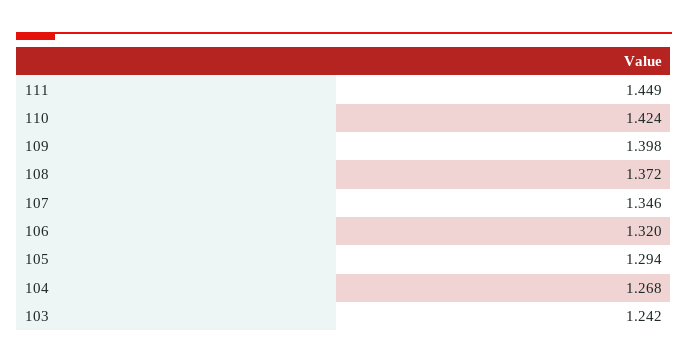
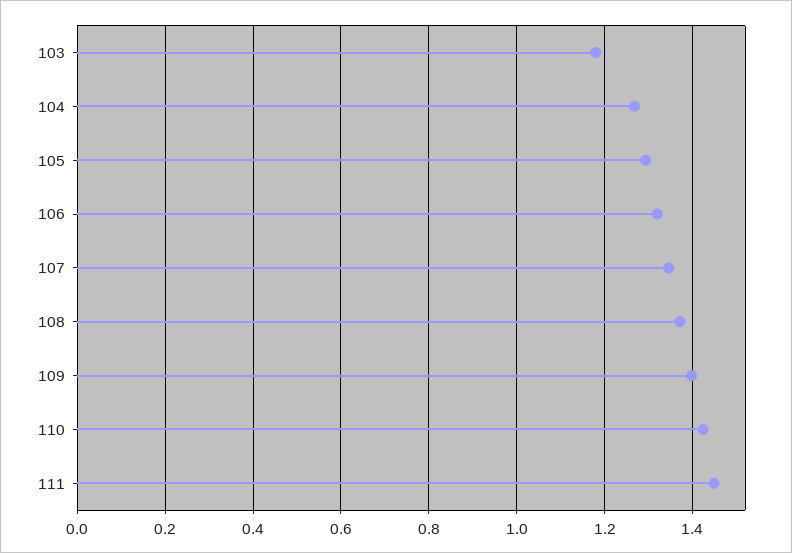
103: 1.242 -> 1.18

